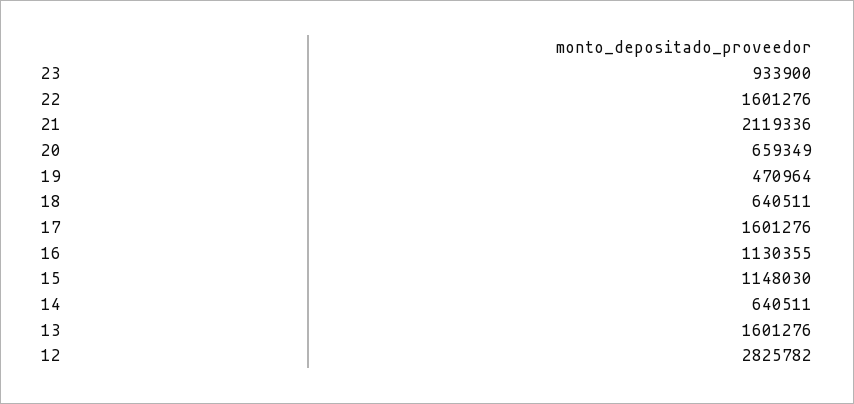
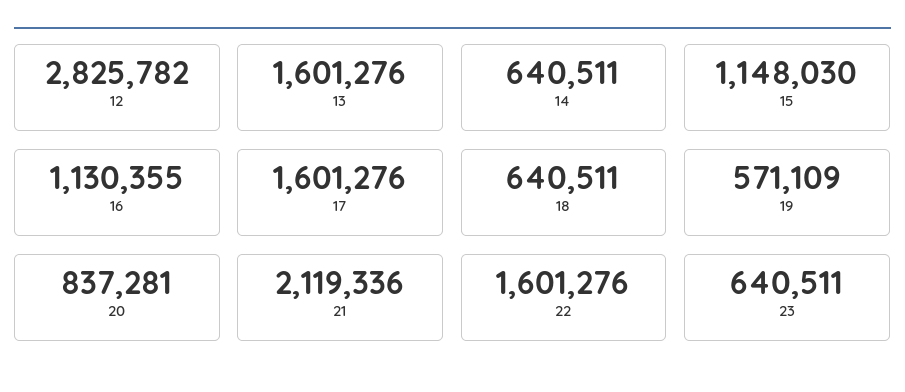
23: 933900 -> 640511
20: 659349 -> 837281
19: 470964 -> 571109

